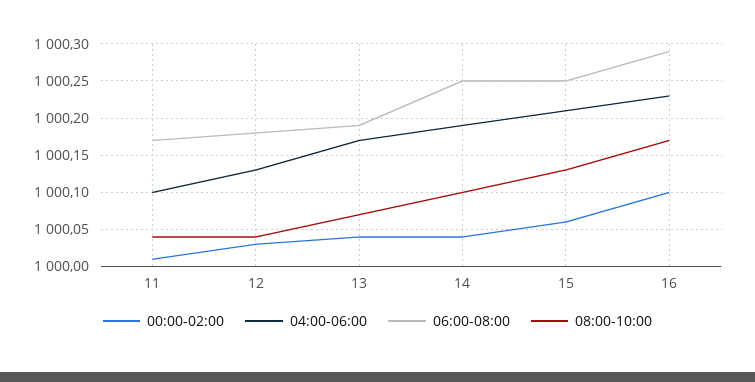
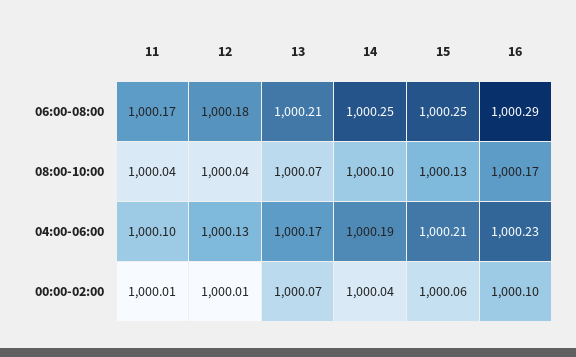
00:00-02:00, 12: 1000.03 -> 1000.01
00:00-02:00, 13: 1000.04 -> 1000.07
06:00-08:00, 13: 1000.19 -> 1000.21

